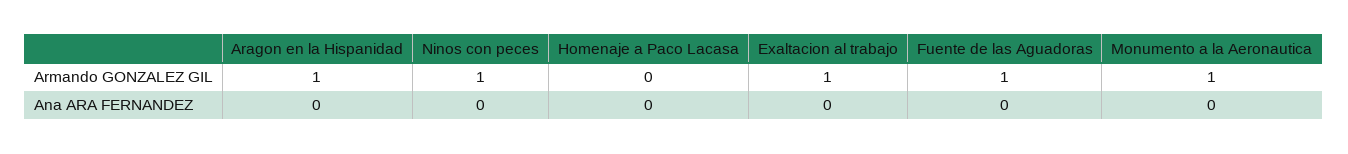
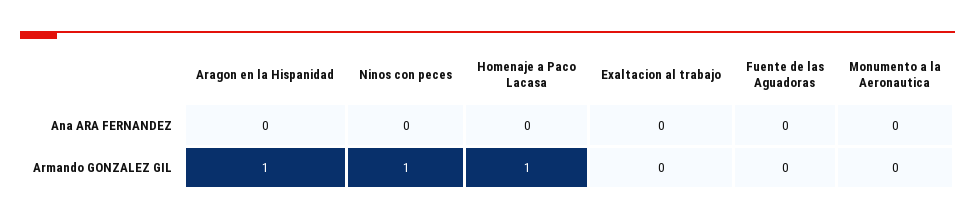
Homenaje a Paco Lacasa, Armando GONZALEZ GIL: 0 -> 1
Exaltacion al trabajo, Armando GONZALEZ GIL: 1 -> 0
Fuente de las Aguadoras, Armando GONZALEZ GIL: 1 -> 0
Monumento a la Aeronautica, Armando GONZALEZ GIL: 1 -> 0

